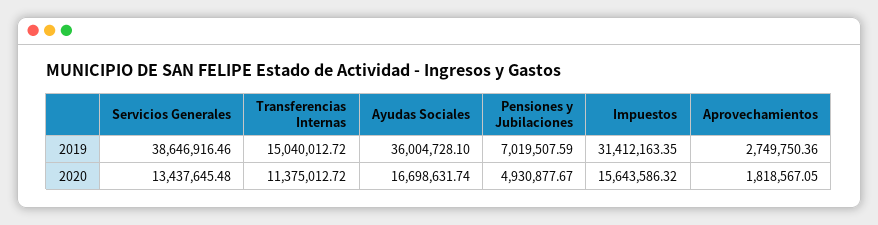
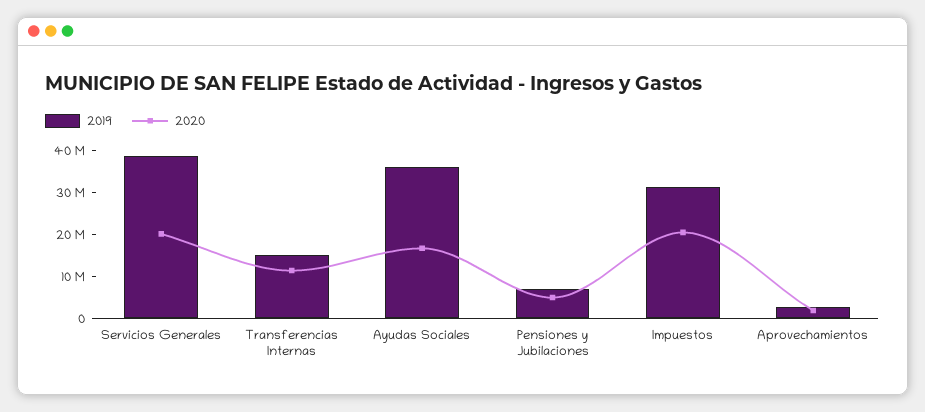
2020, Servicios Generales: 13437645.48 -> 20000000
2020, Impuestos: 15643586.32 -> 20000000

